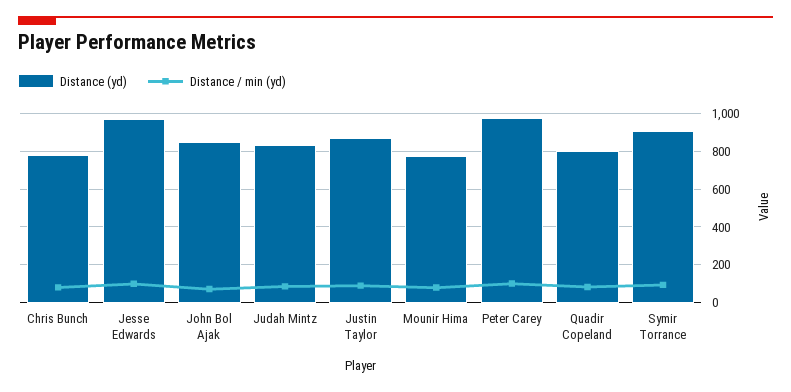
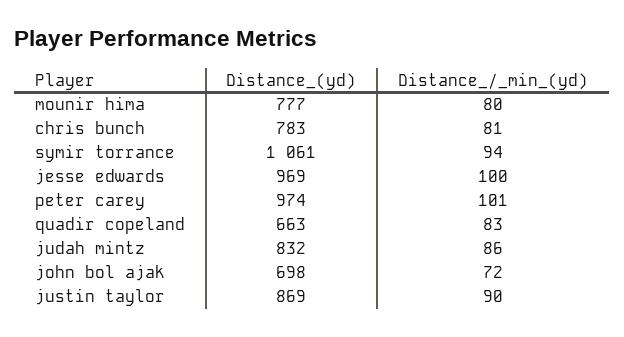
Distance (yd), John Bol Ajak: 850 -> 698
Distance (yd), Quadir Copeland: 800 -> 663
Distance (yd), Symir Torrance: 900 -> 1061

